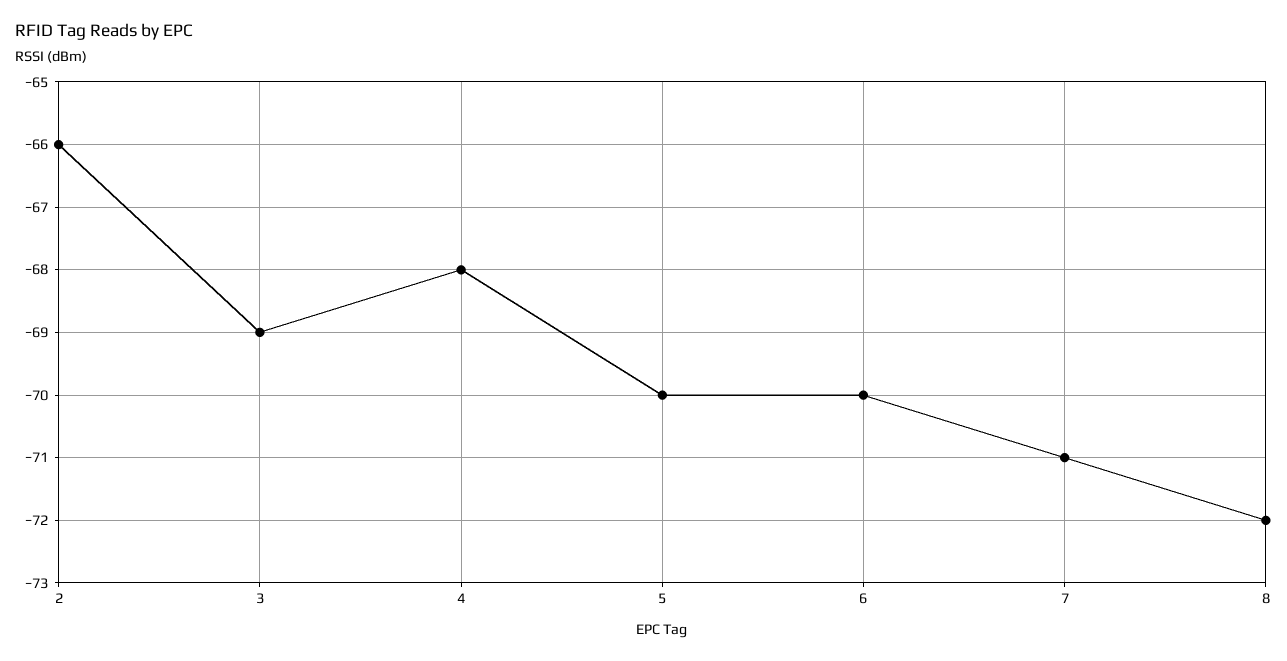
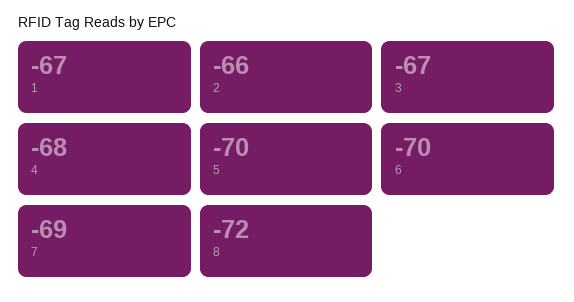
3: -69 -> -67
7: -71 -> -69
1: none -> -67

